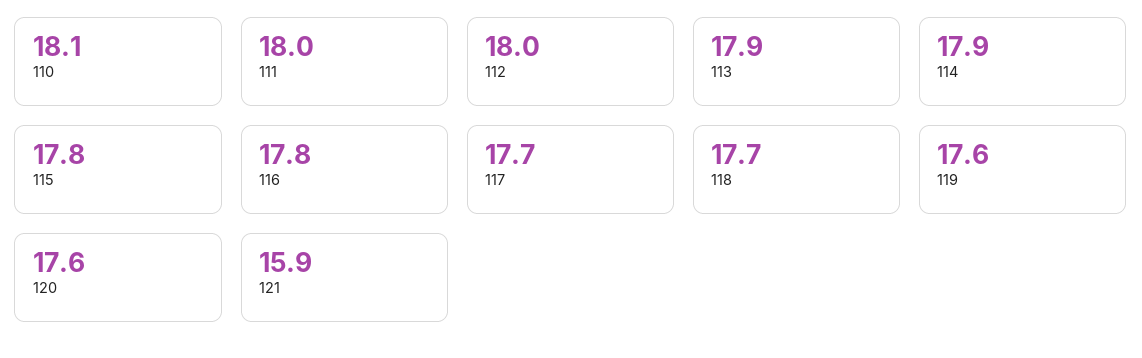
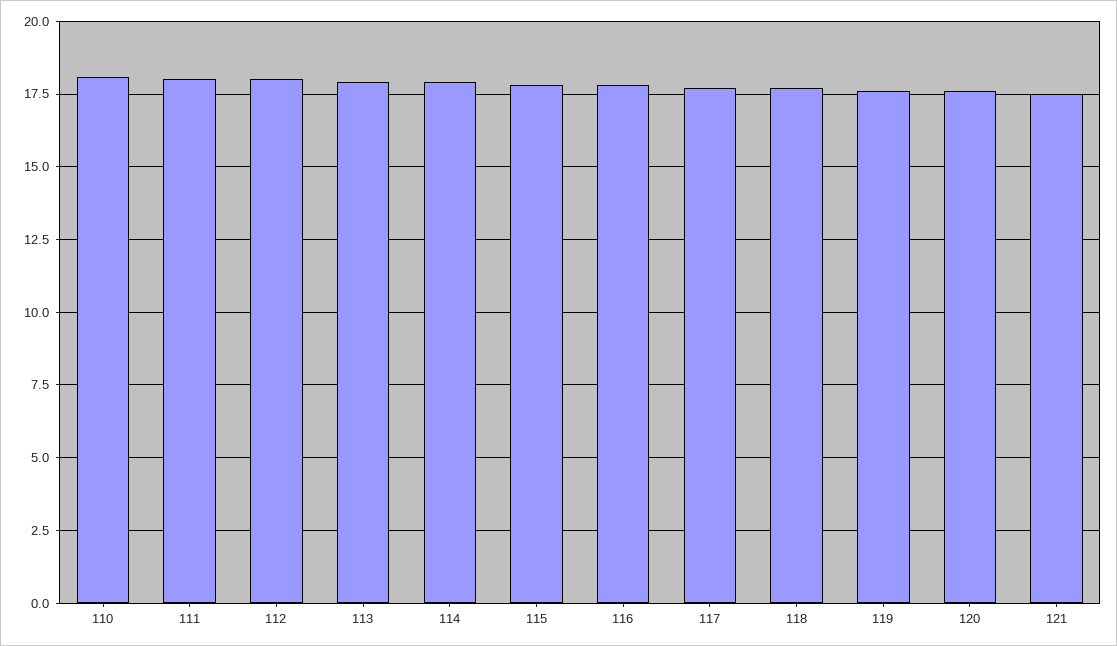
121: 15.9 -> 17.5

